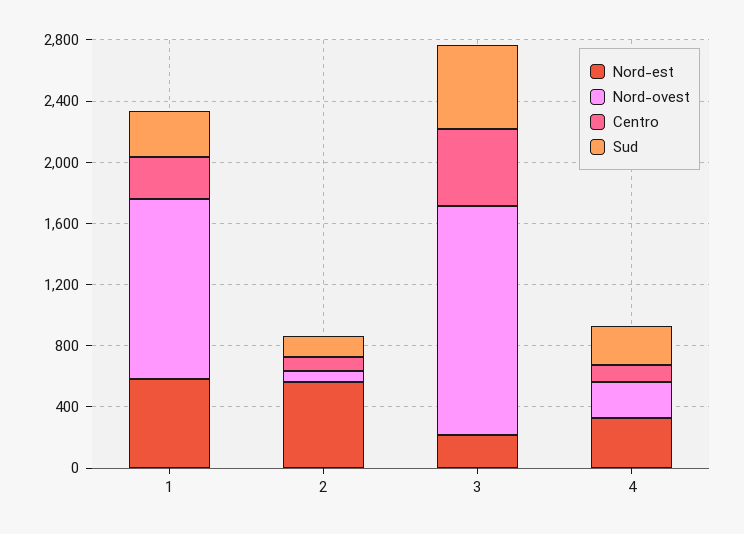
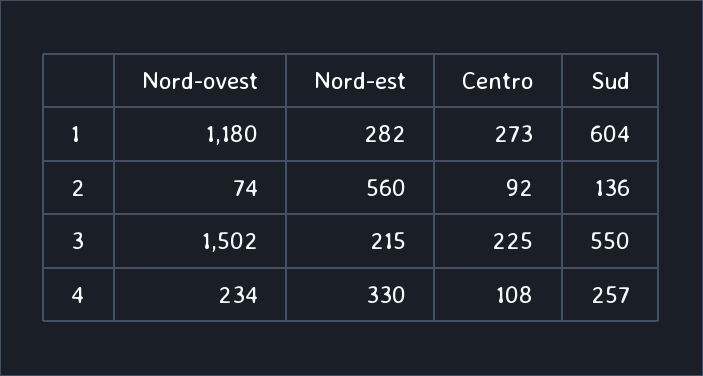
Nord-est, 1: 600 -> 282
Sud, 1: 300 -> 604
Centro, 3: 500 -> 225

